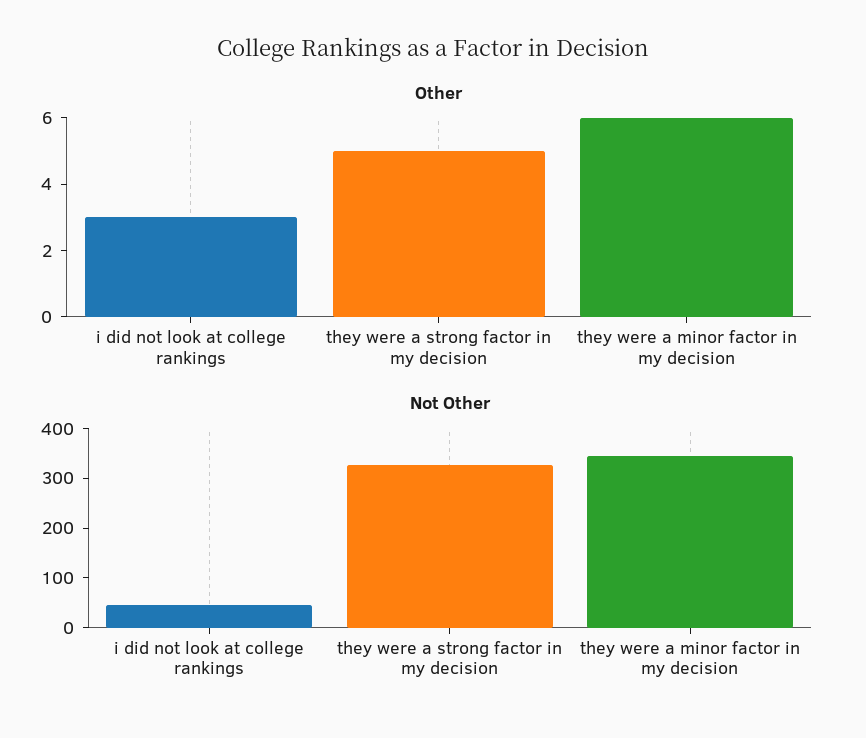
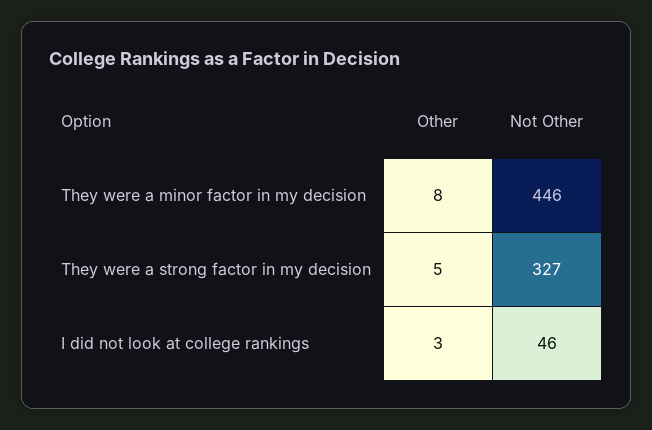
Other, they were a minor factor in my decision: 6 -> 8
Not Other, they were a minor factor in my decision: 340 -> 446

